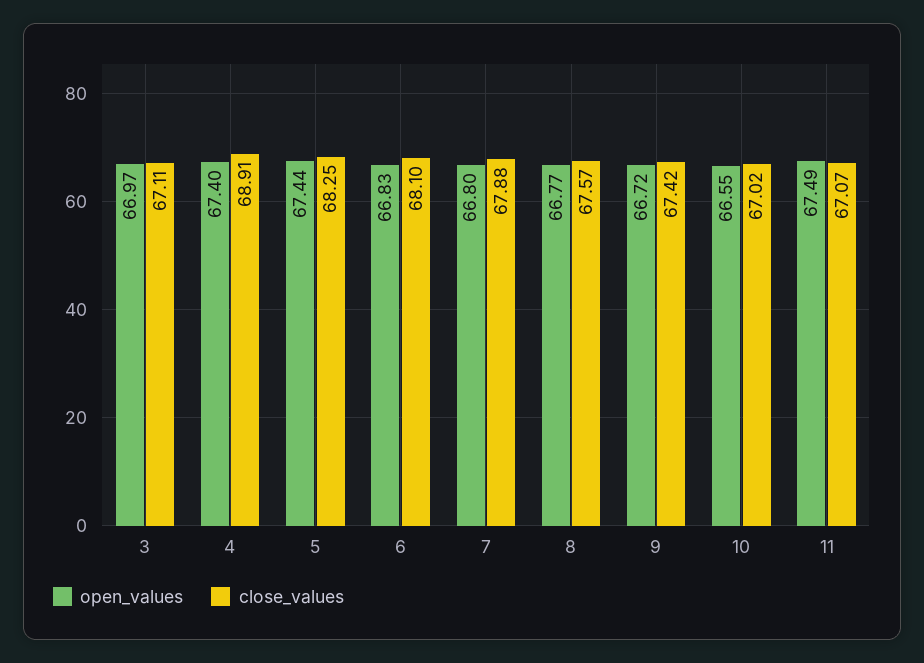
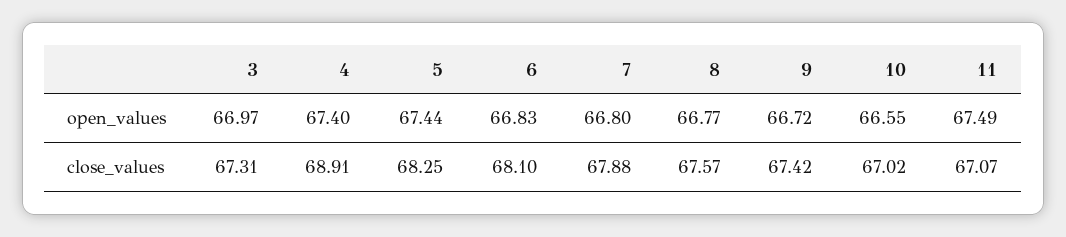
close_values, 3: 67.11 -> 67.31

